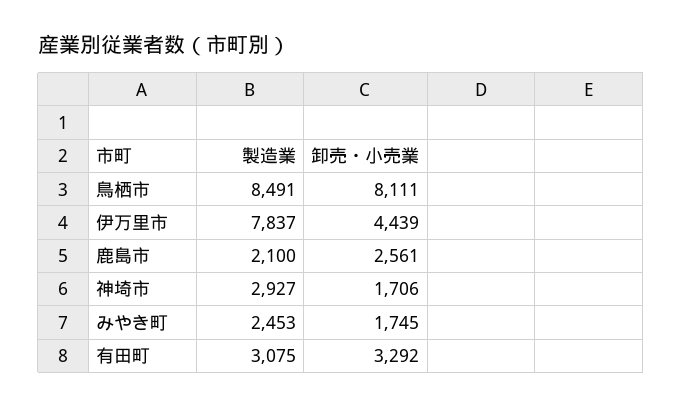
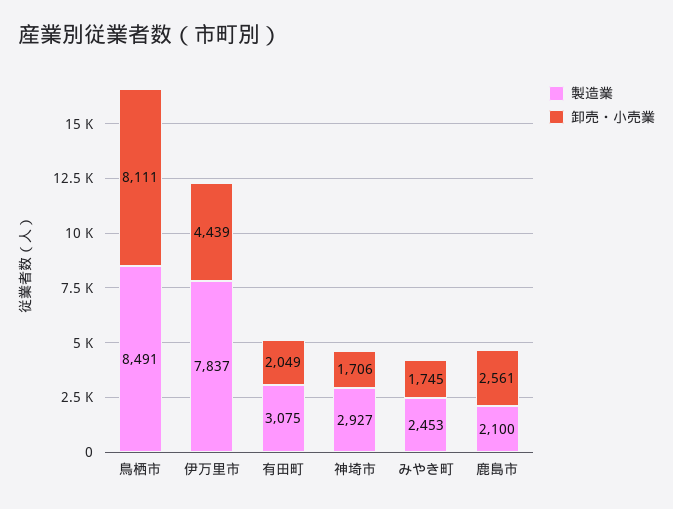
卸売・小売業, 有田町: 3292 -> 2049

